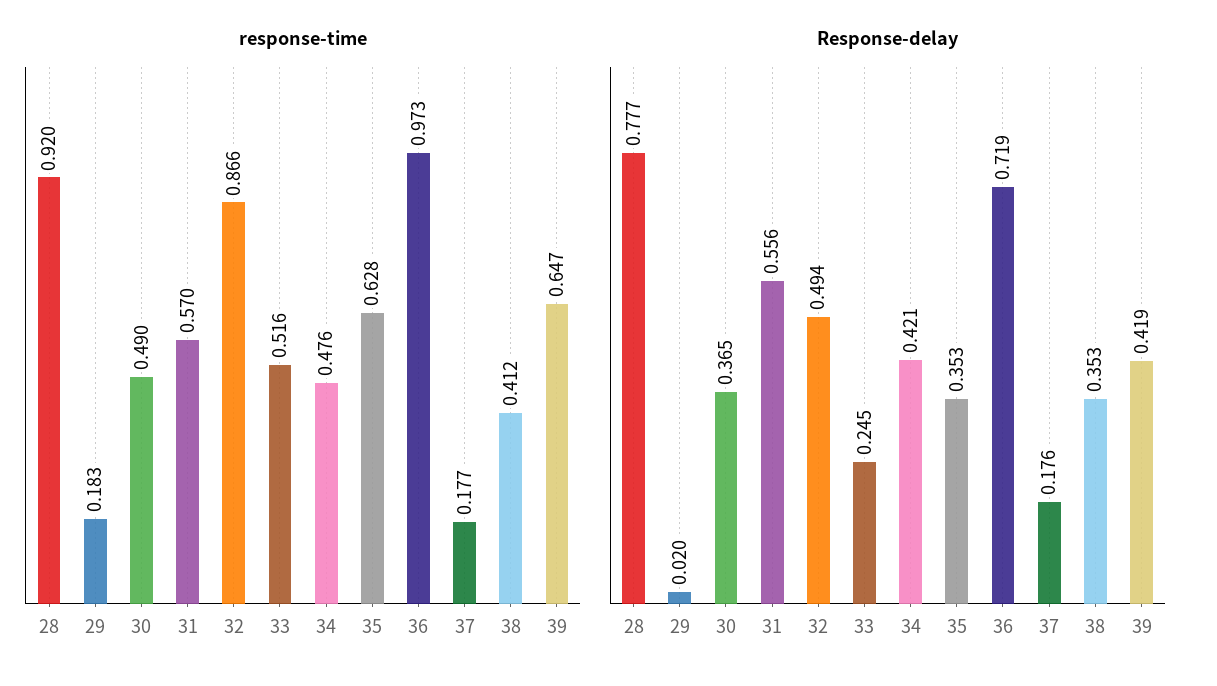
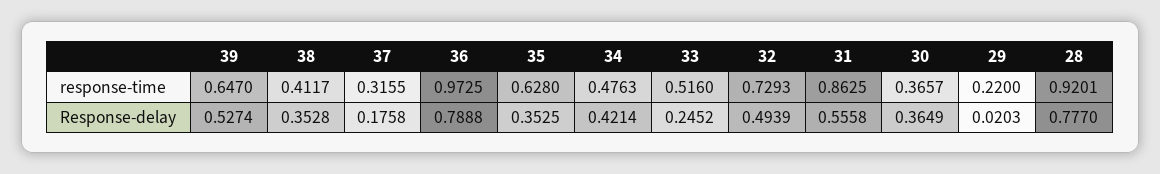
response-time, 29: 0.183 -> 0.22
response-time, 30: 0.49 -> 0.3657
response-time, 31: 0.57 -> 0.8625
response-time, 32: 0.866 -> 0.7293
response-time, 37: 0.177 -> 0.3155
Response-delay, 36: 0.719 -> 0.7888
Response-delay, 39: 0.419 -> 0.5274

